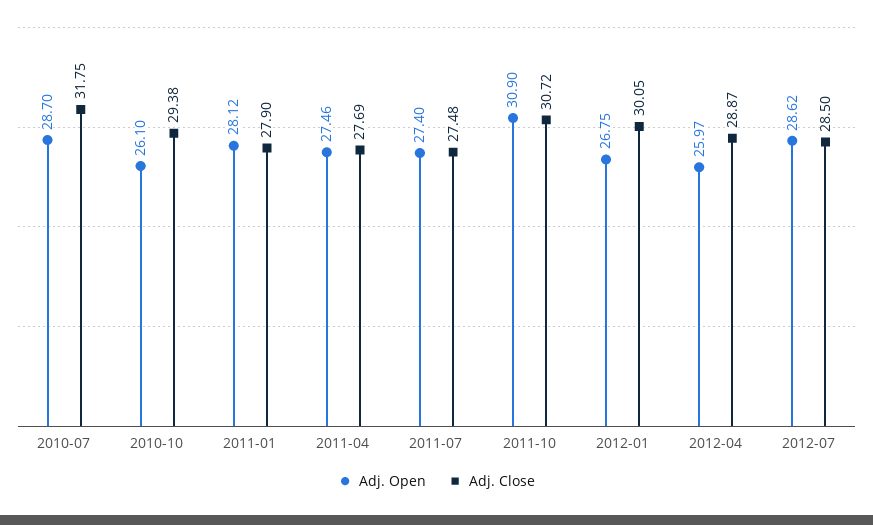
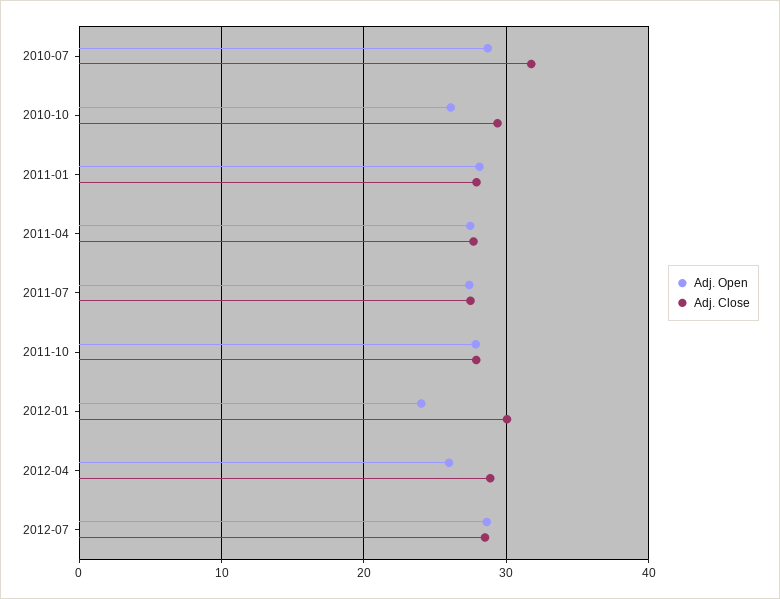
Adj. Open, 2011-10: 30.9 -> 28
Adj. Close, 2011-10: 30.72 -> 28
Adj. Open, 2012-01: 26.75 -> 24

